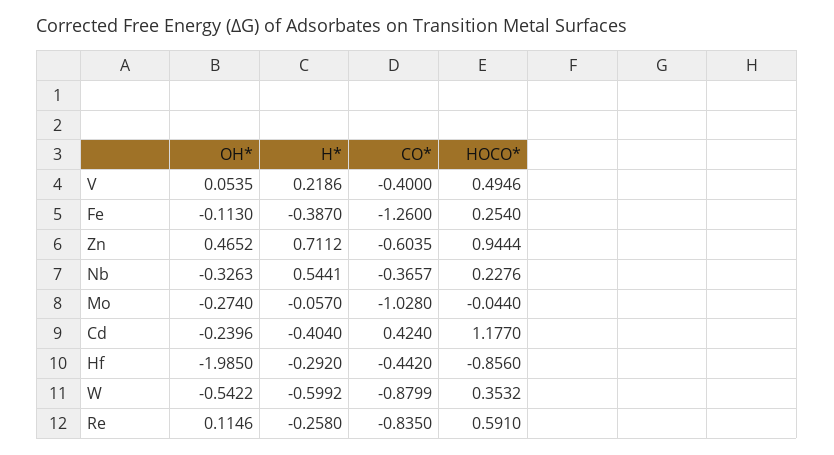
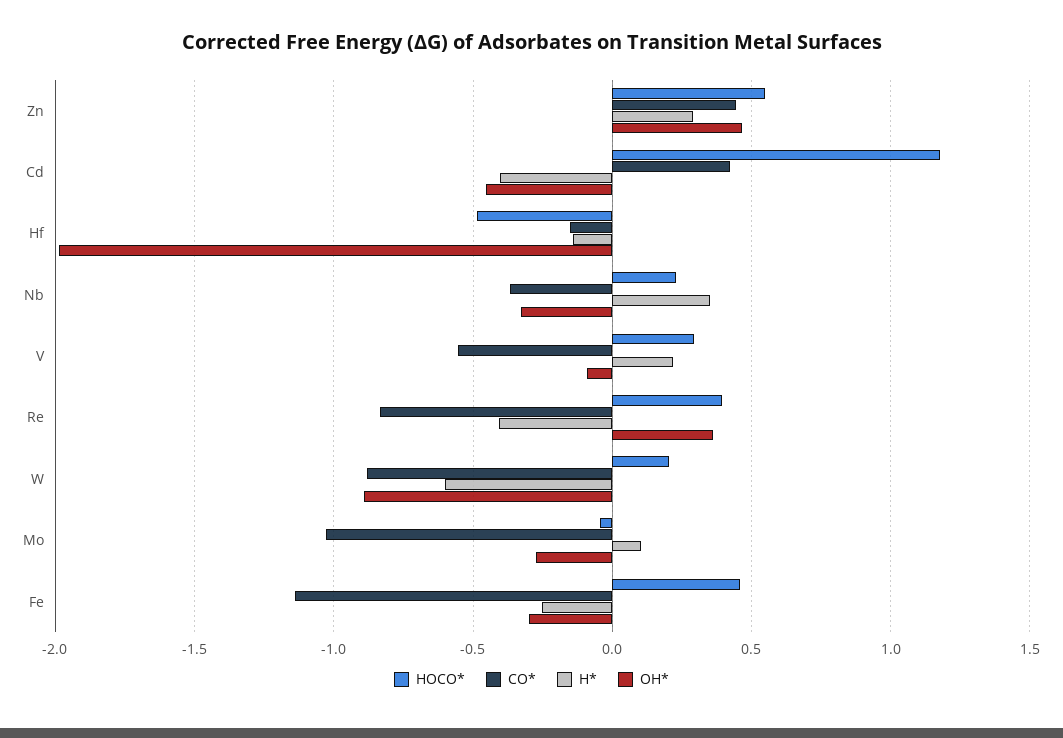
OH*, V: 0.0535 -> -0.1
CO*, V: -0.4 -> -0.55
HOCO*, V: 0.4946 -> 0.3
OH*, Fe: -0.113 -> -0.3
H*, Fe: -0.387 -> -0.25
CO*, Fe: -1.26 -> -1.15
HOCO*, Fe: 0.254 -> 0.45
H*, Zn: 0.7112 -> 0.3
CO*, Zn: -0.6035 -> 0.45
HOCO*, Zn: 0.9444 -> 0.55
H*, Nb: 0.5441 -> 0.35
H*, Mo: -0.057 -> 0.1
OH*, Cd: -0.2396 -> -0.45
H*, Hf: -0.292 -> -0.15
CO*, Hf: -0.442 -> -0.15
HOCO*, Hf: -0.856 -> -0.5
OH*, W: -0.5422 -> -0.9
HOCO*, W: 0.3532 -> 0.2
OH*, Re: 0.1146 -> 0.35
H*, Re: -0.258 -> -0.4
HOCO*, Re: 0.591 -> 0.4

